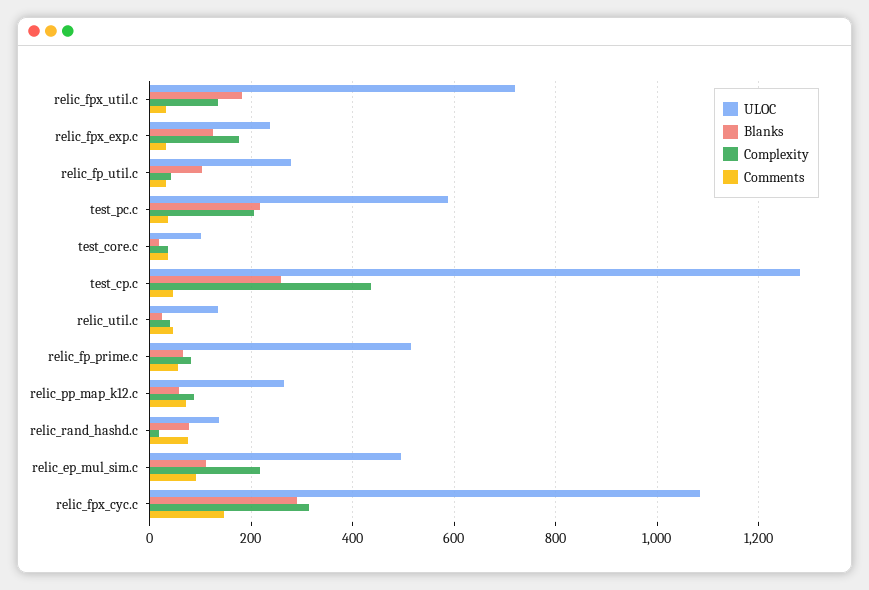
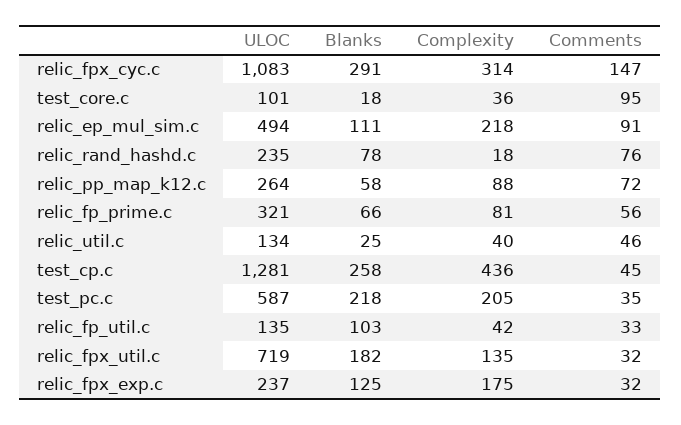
ULOC, relic_fp_util.c: 280 -> 135
Comments, test_core.c: 40 -> 95
ULOC, relic_fp_prime.c: 520 -> 321
ULOC, relic_rand_hashd.c: 140 -> 235

